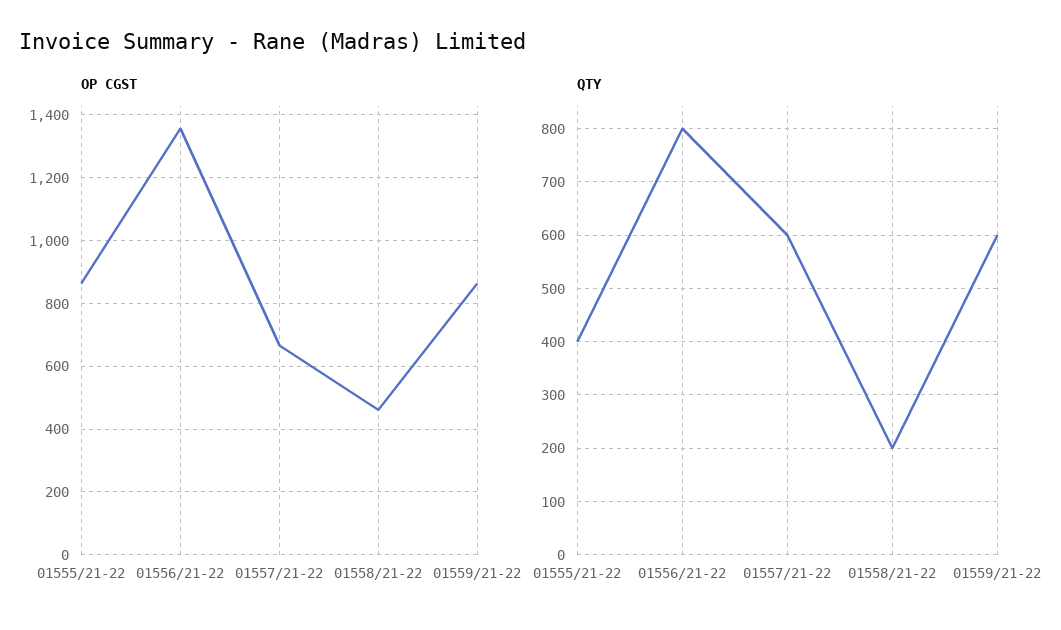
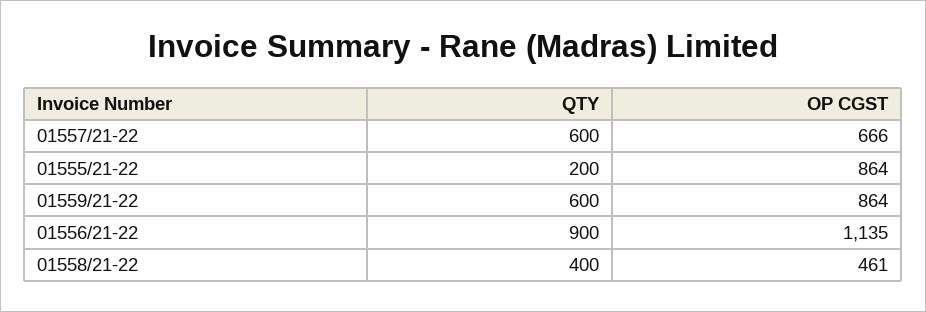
OP CGST, 01556/21-22: 1360 -> 1135
QTY, 01555/21-22: 400 -> 200
QTY, 01556/21-22: 800 -> 900
QTY, 01558/21-22: 200 -> 400

